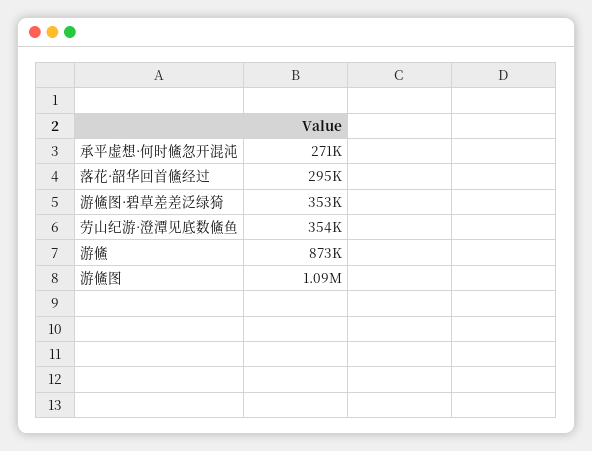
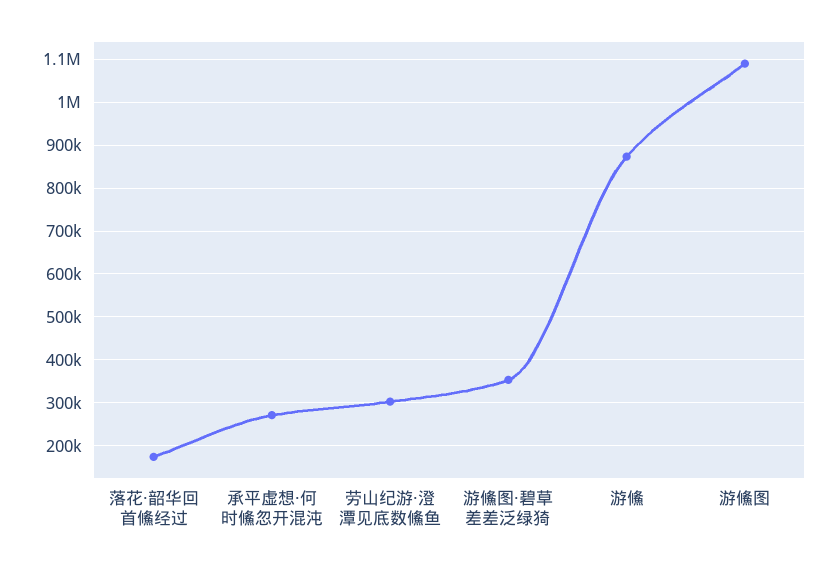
落花·韶华回首鯈经过: 295000 -> 180000
劳山纪游·澄潭见底数鯈鱼: 354000 -> 300000

